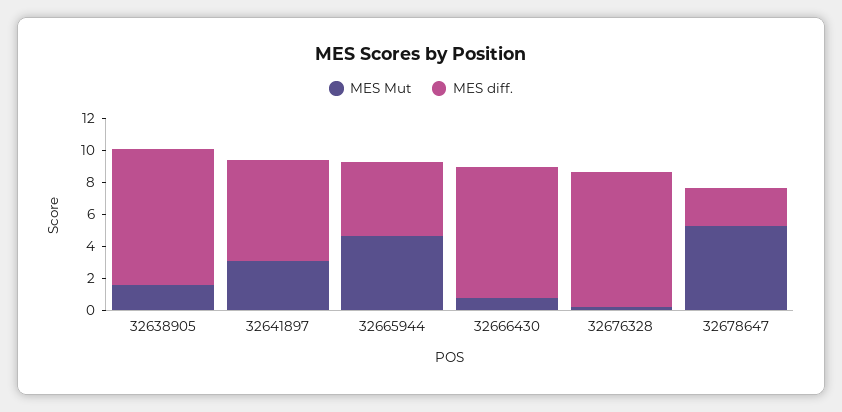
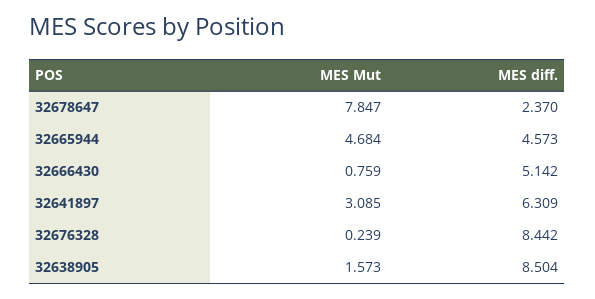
MES diff., 32666430: 8 -> 5.142
MES Mut, 32678647: 5 -> 7.847

